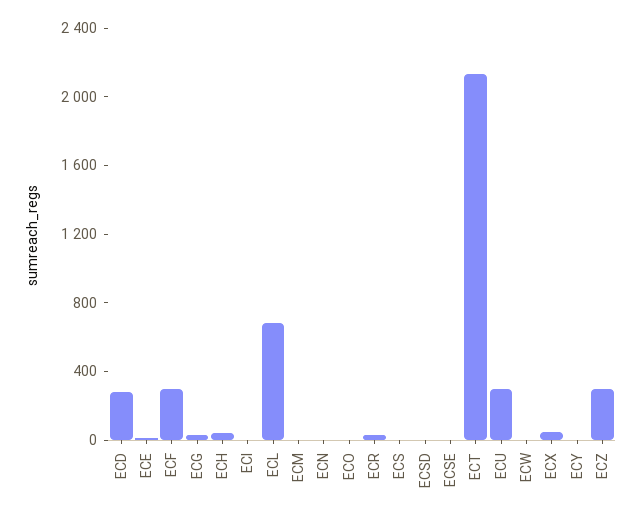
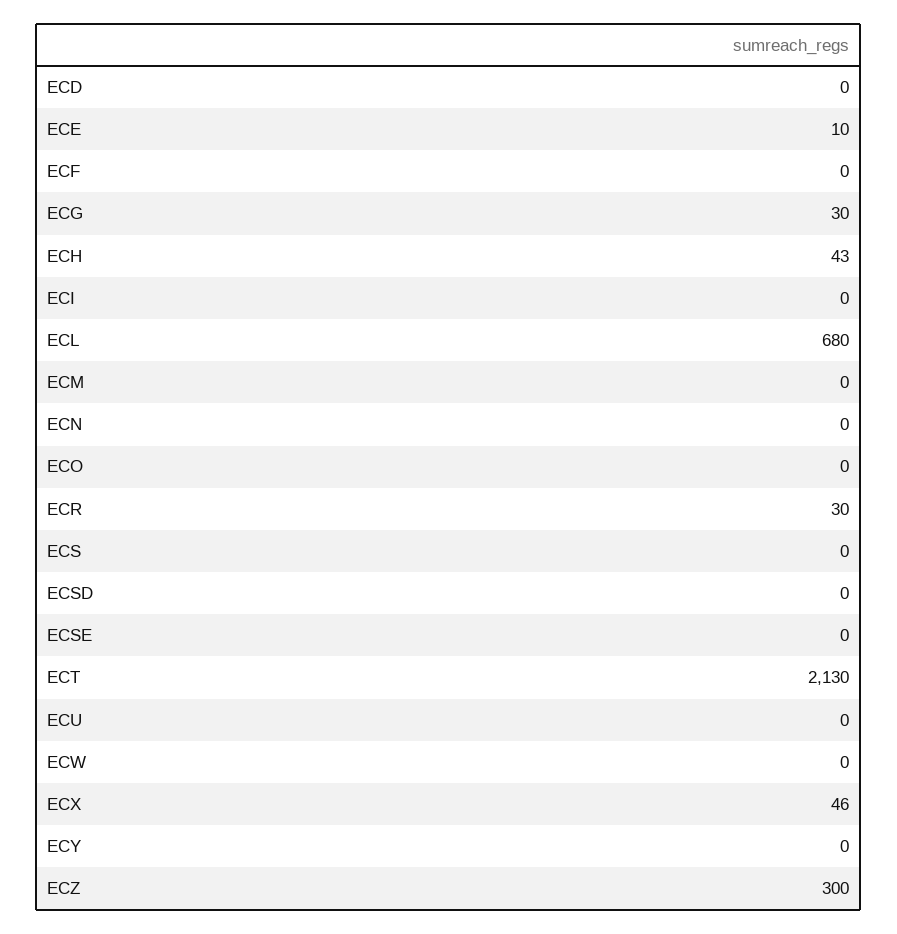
ECD: 300 -> 0
ECF: 300 -> 0
ECU: 300 -> 0

